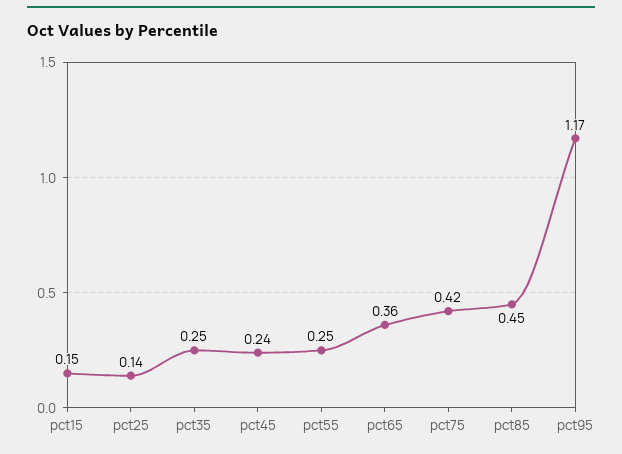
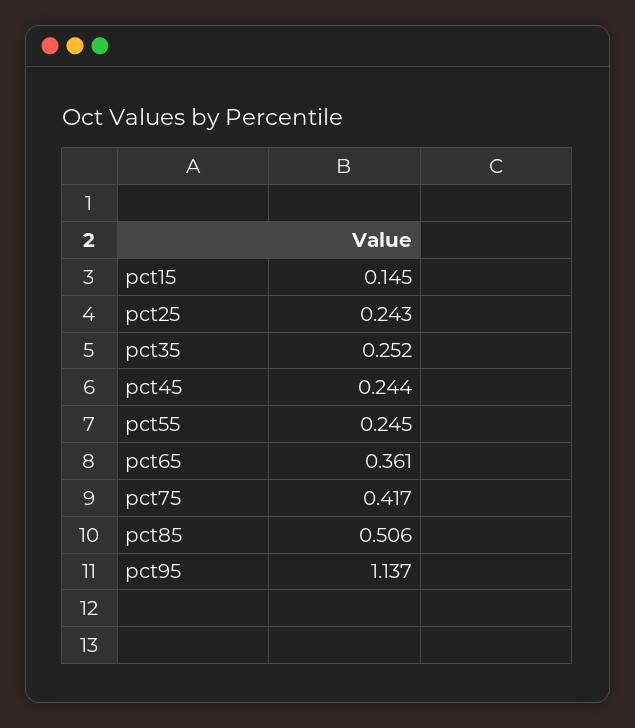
pct25: 0.14 -> 0.243
pct85: 0.45 -> 0.506
pct95: 1.17 -> 1.137

